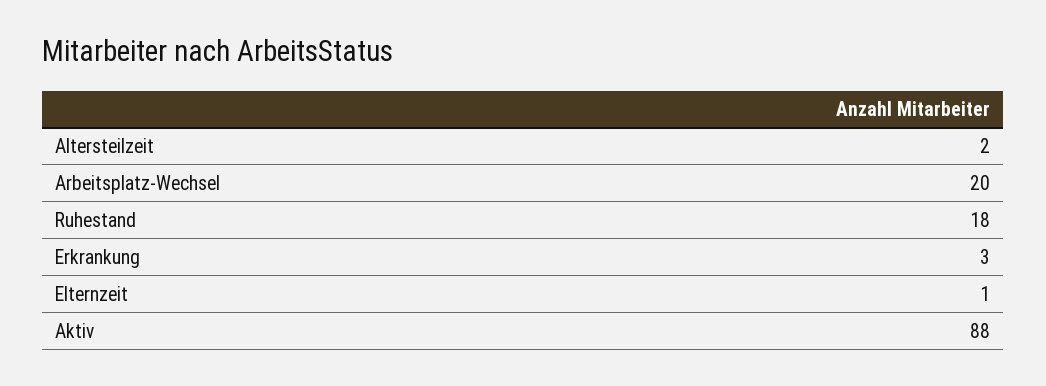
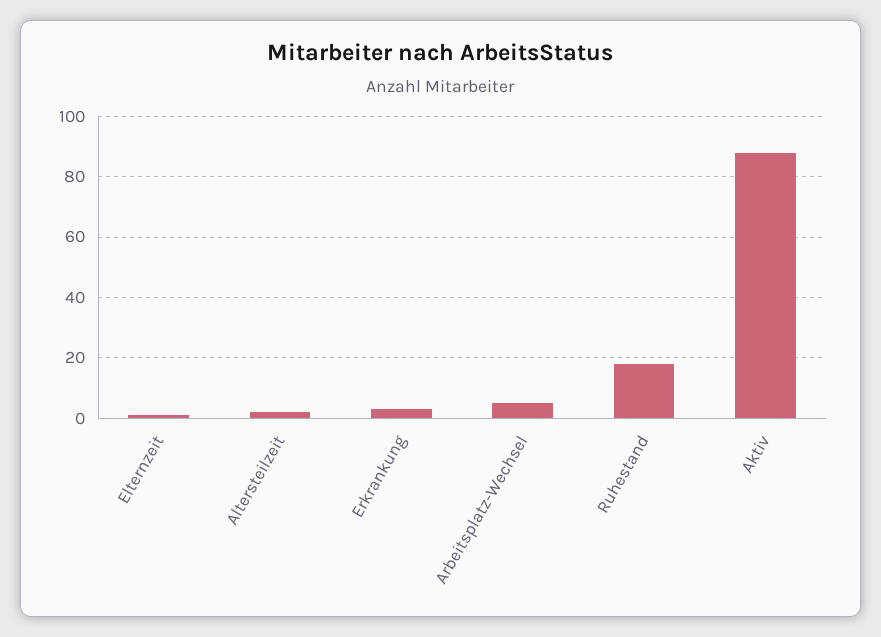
Arbeitsplatz-Wechsel: 20 -> 5

